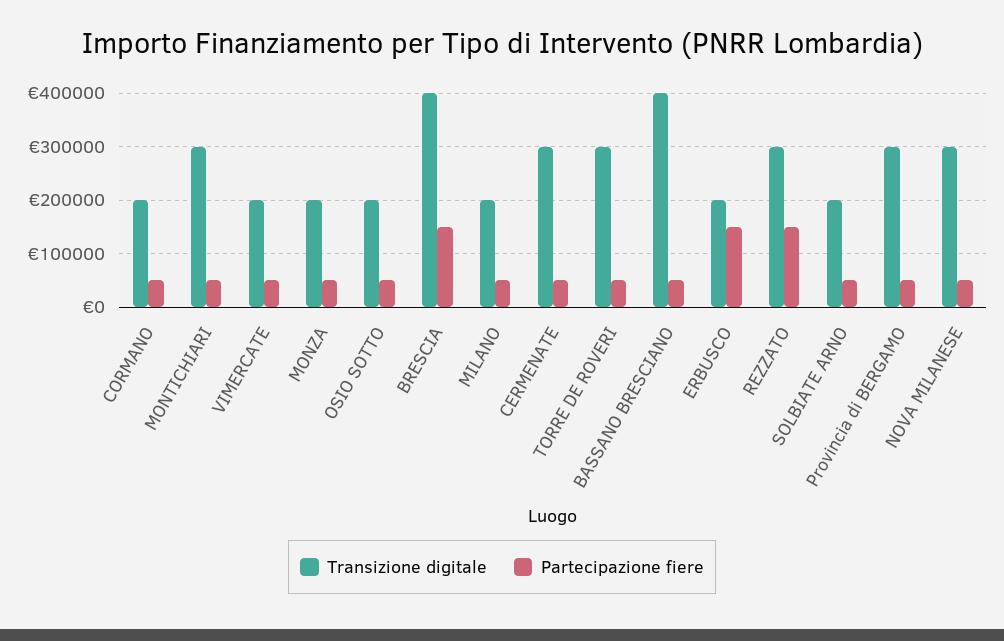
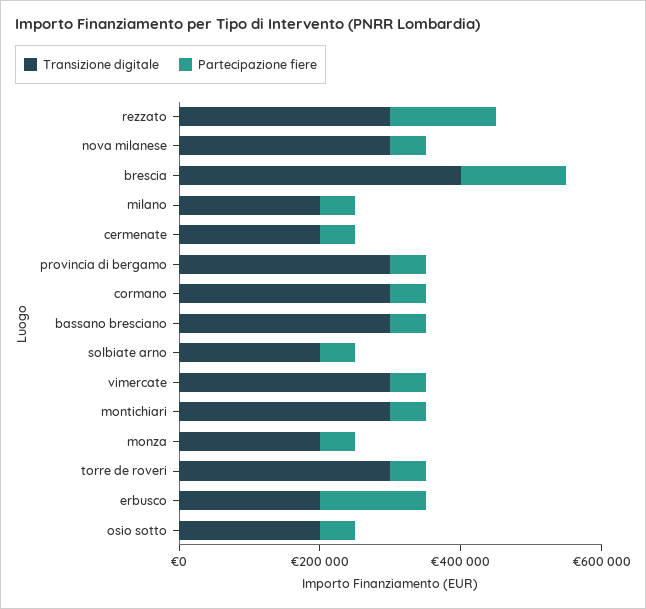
Transizione digitale, CORMANO: 200000 -> 300000
Transizione digitale, VIMERCATE: 200000 -> 300000
Transizione digitale, CERMENATE: 300000 -> 200000
Transizione digitale, BASSANO BRESCIANO: 400000 -> 300000

